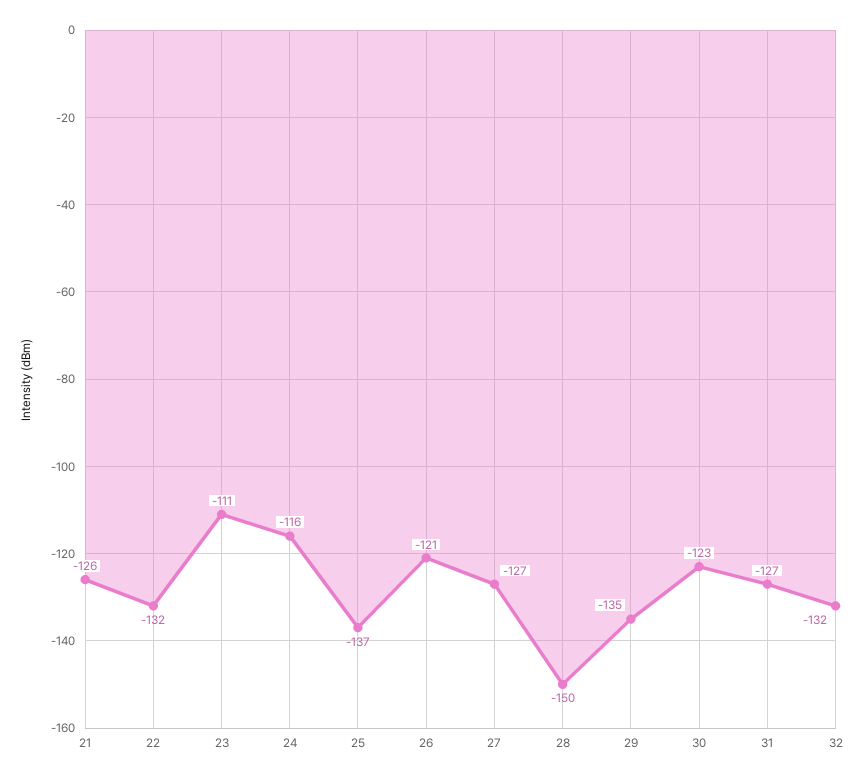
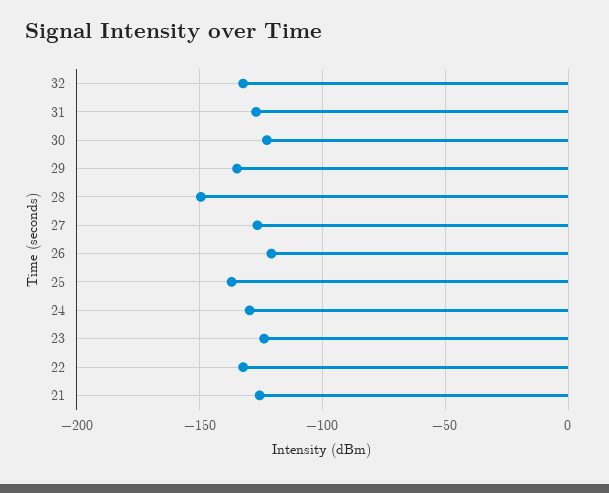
23: -111 -> -125
24: -116 -> -130

